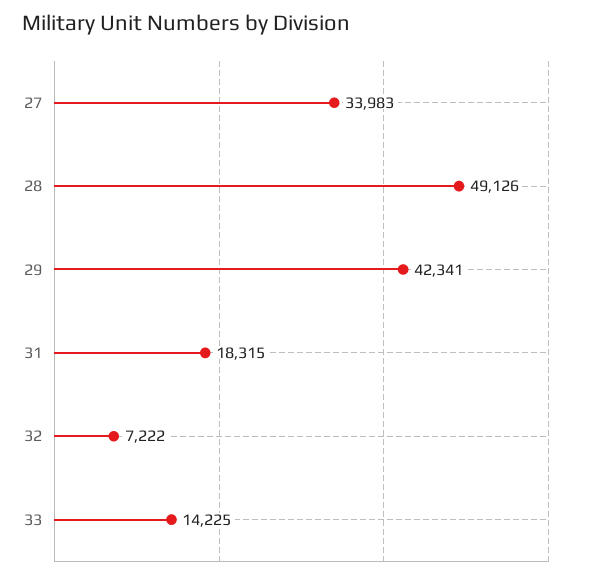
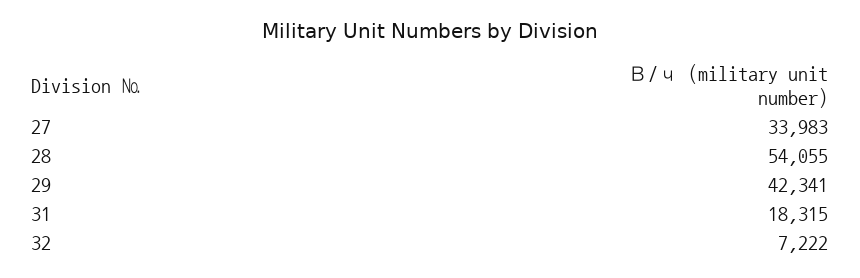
28: 49126 -> 54055
33: 14225 -> none

